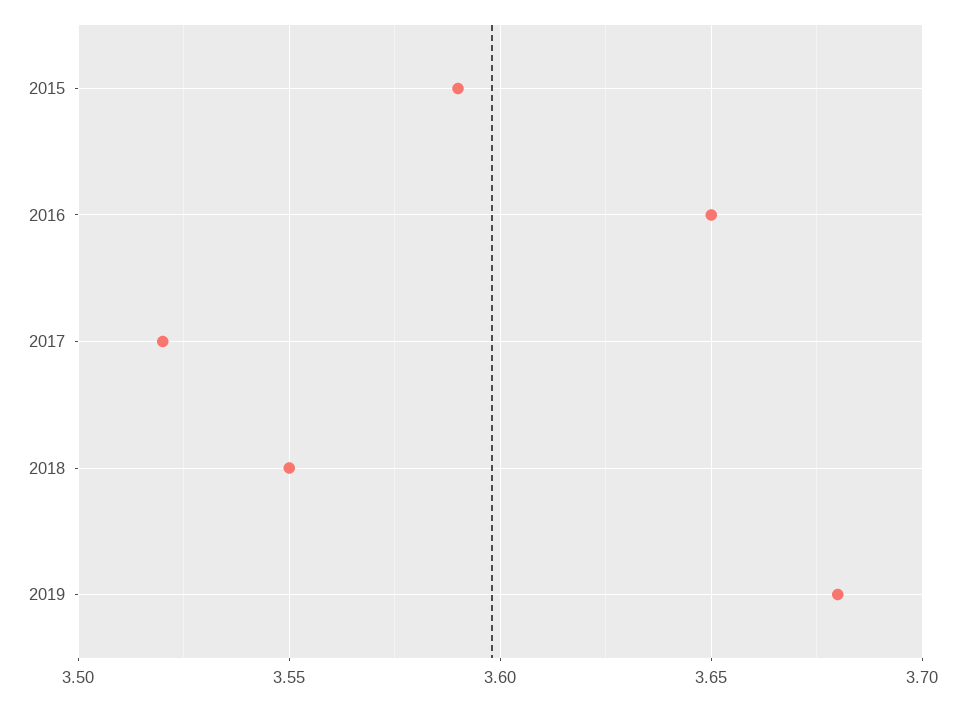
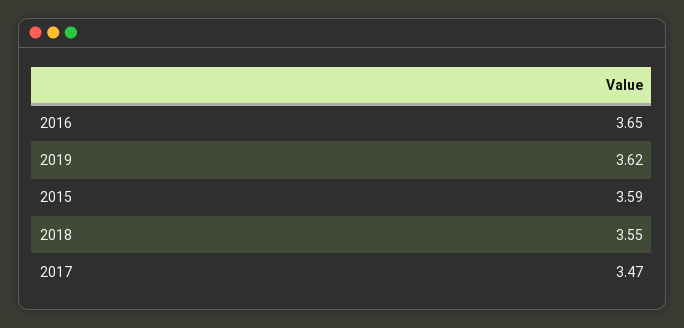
2017: 3.52 -> 3.47
2019: 3.68 -> 3.62

